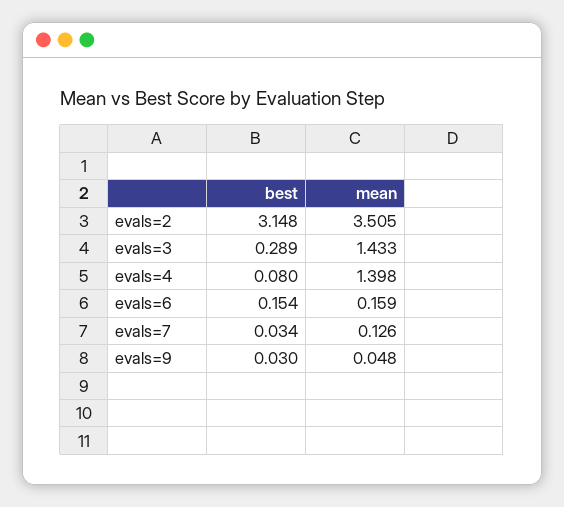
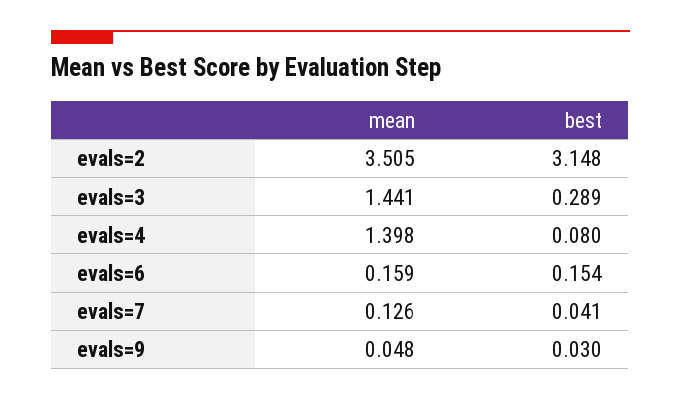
mean, evals=3: 1.433 -> 1.441
best, evals=7: 0.034 -> 0.041

